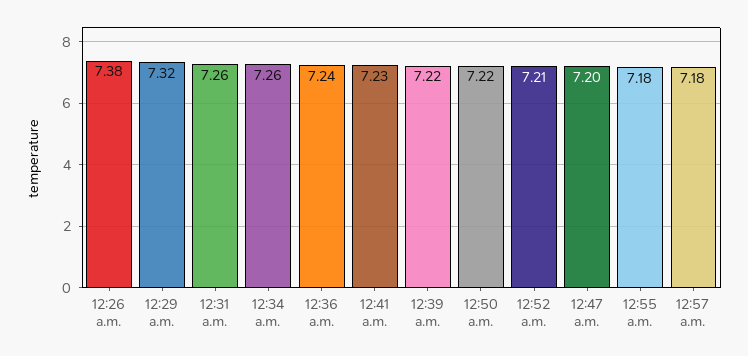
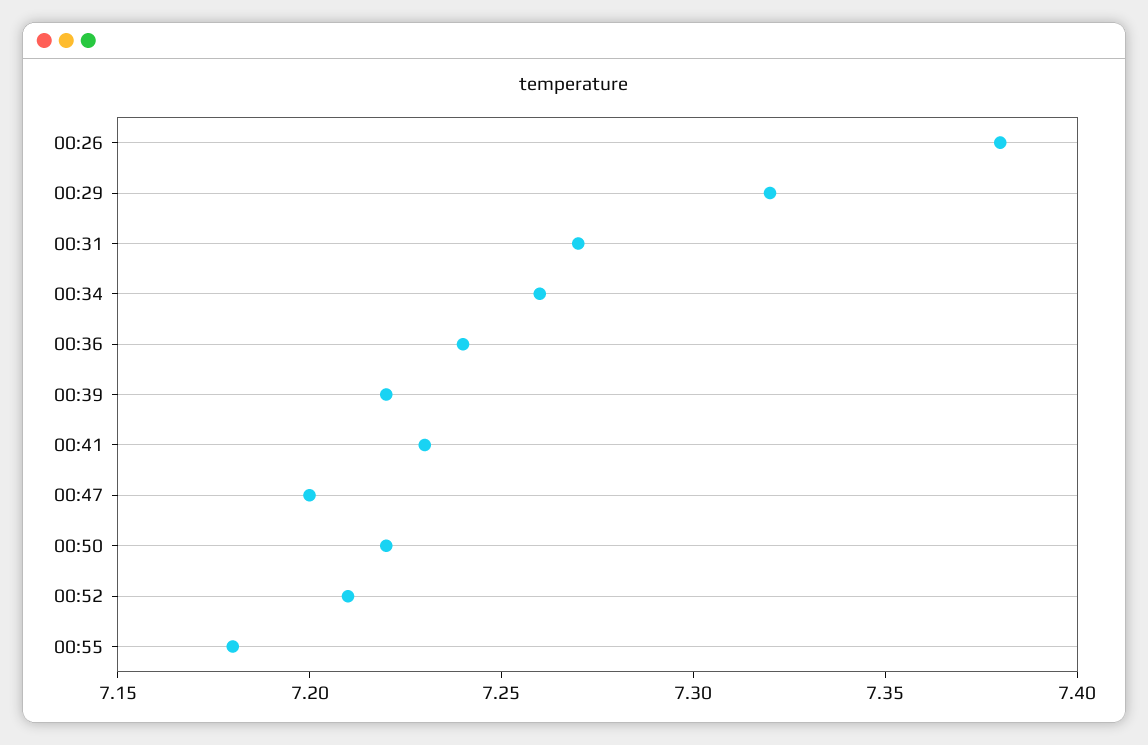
12:31 a.m.: 7.26 -> 7.27
12:57 a.m.: 7.18 -> none

